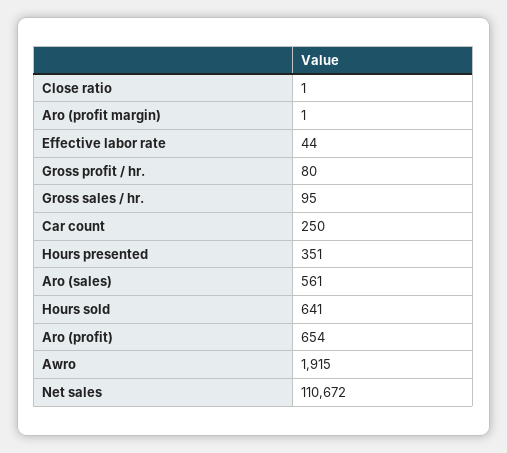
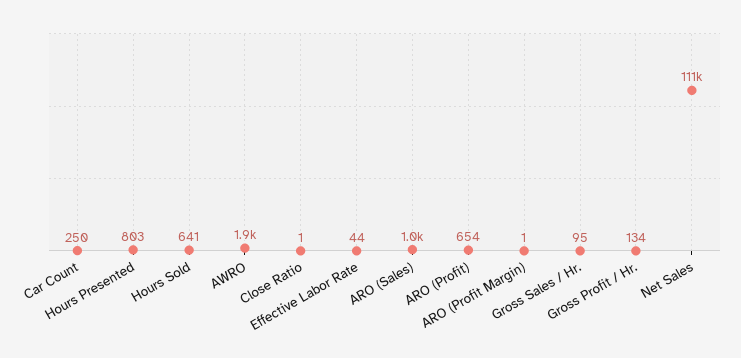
Gross profit / hr.: 80 -> 134
Hours presented: 351 -> 803
Aro (sales): 561 -> 1000

